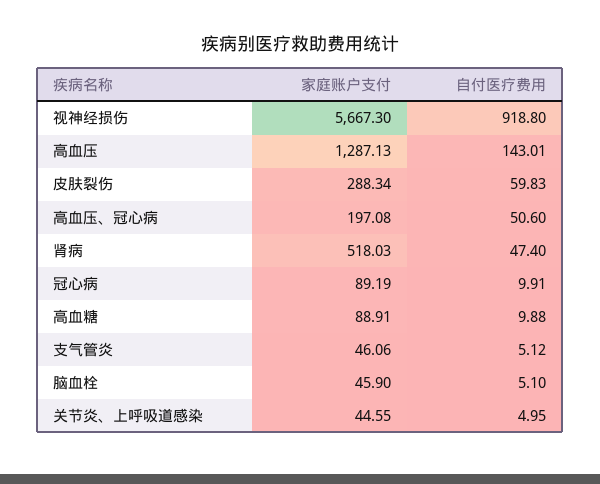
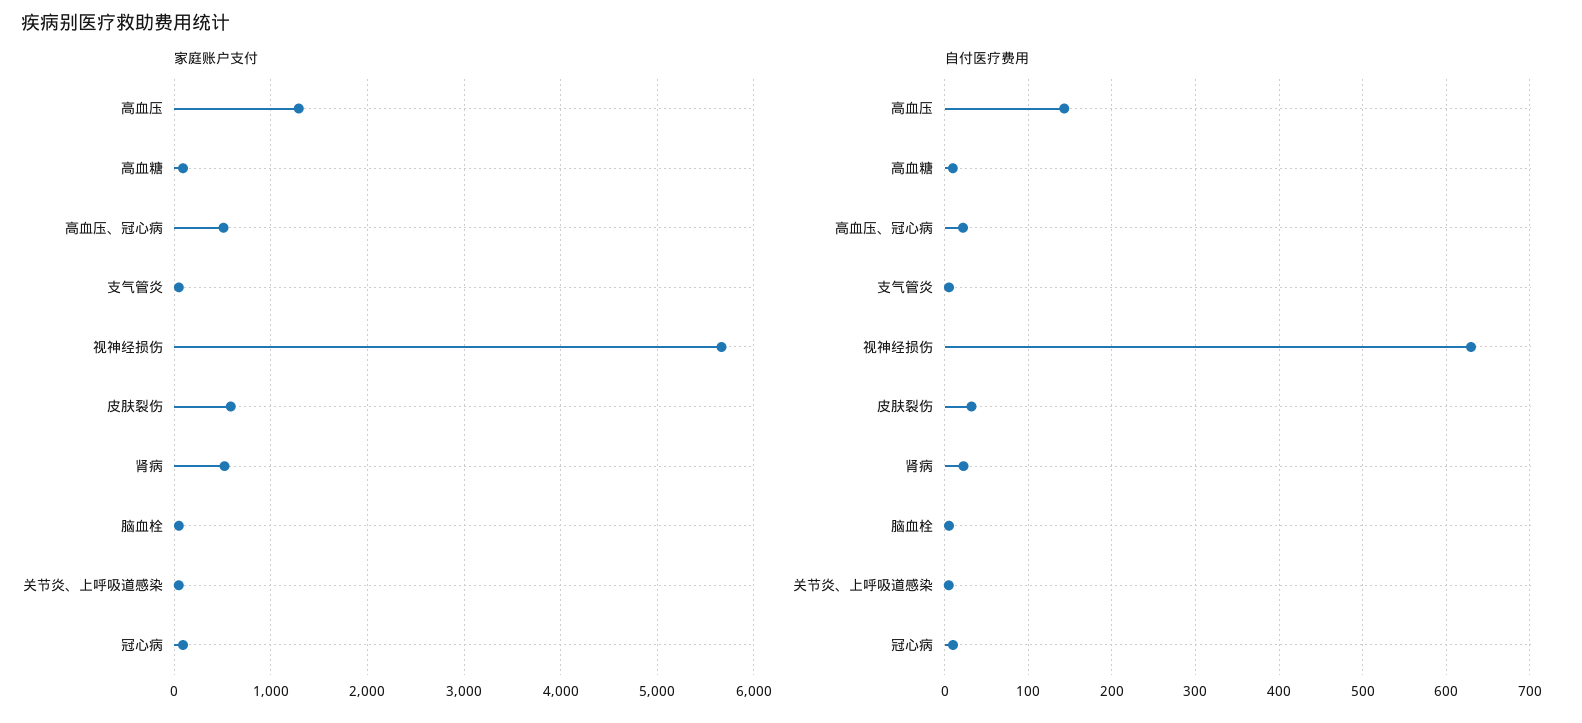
自付医疗费用, 视神经损伤: 918.8 -> 630
家庭账户支付, 皮肤裂伤: 288.34 -> 600
自付医疗费用, 皮肤裂伤: 59.83 -> 30
家庭账户支付, 高血压、冠心病: 197.08 -> 500
自付医疗费用, 高血压、冠心病: 50.6 -> 20
自付医疗费用, 肾病: 47.4 -> 20

